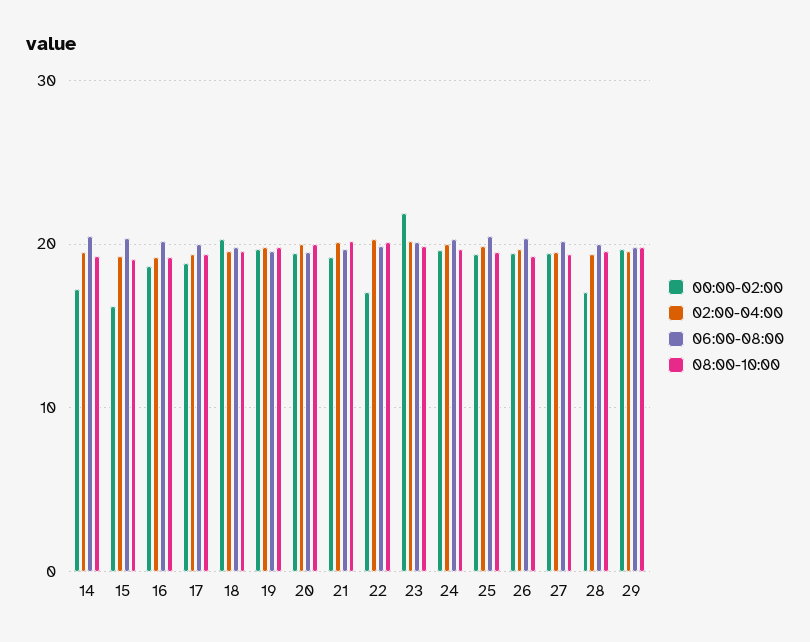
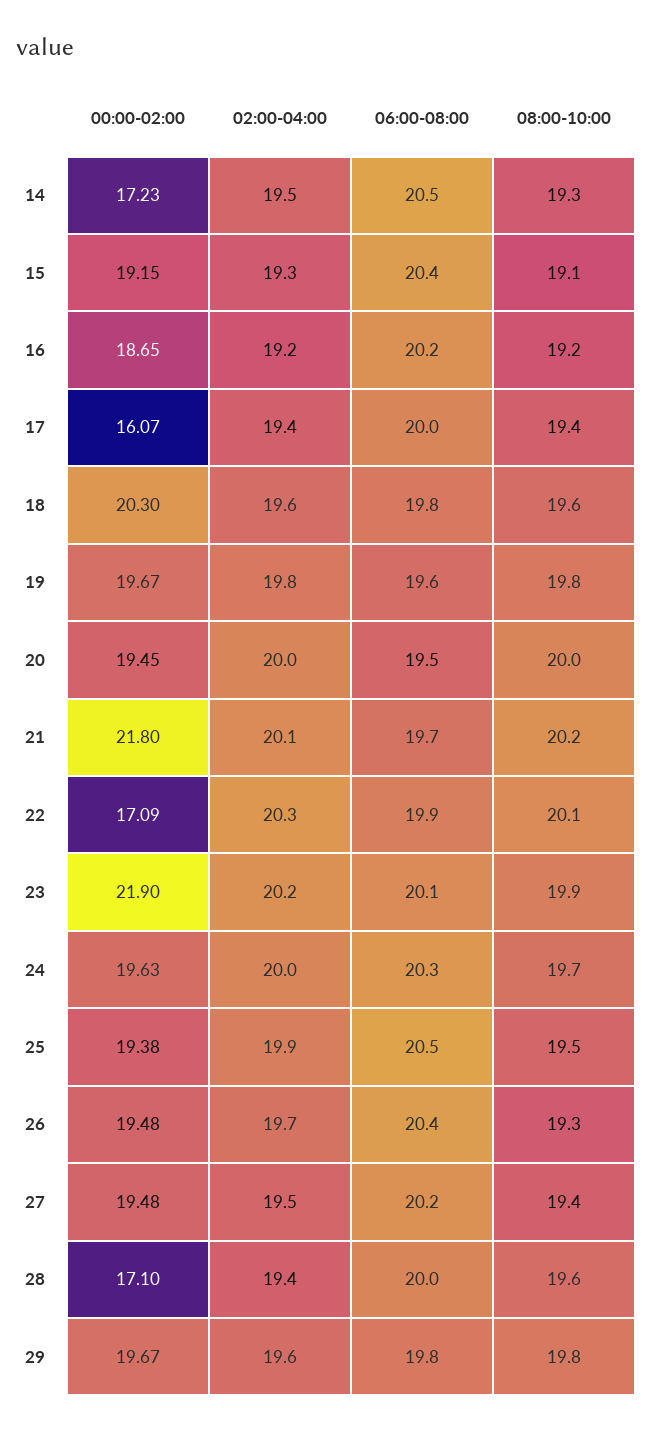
00:00-02:00, 15: 16 -> 19.15
00:00-02:00, 17: 19 -> 16.07
00:00-02:00, 21: 19 -> 21.8

